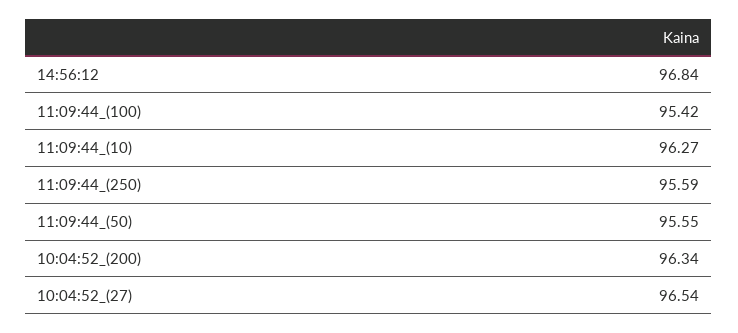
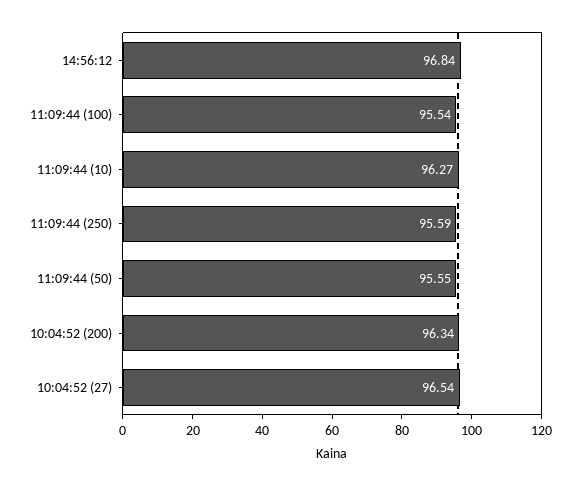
11:09:44_(100): 95.42 -> 95.54

